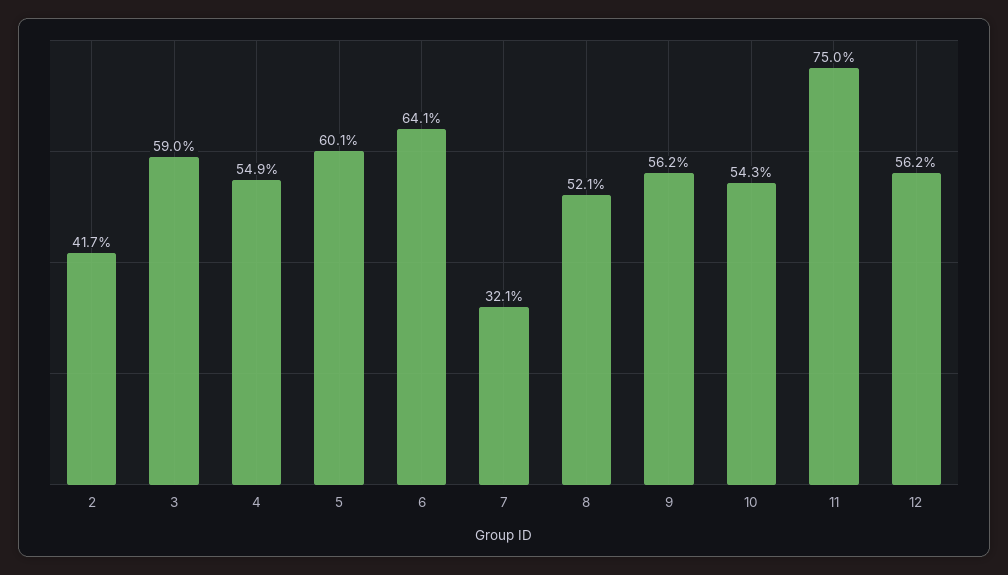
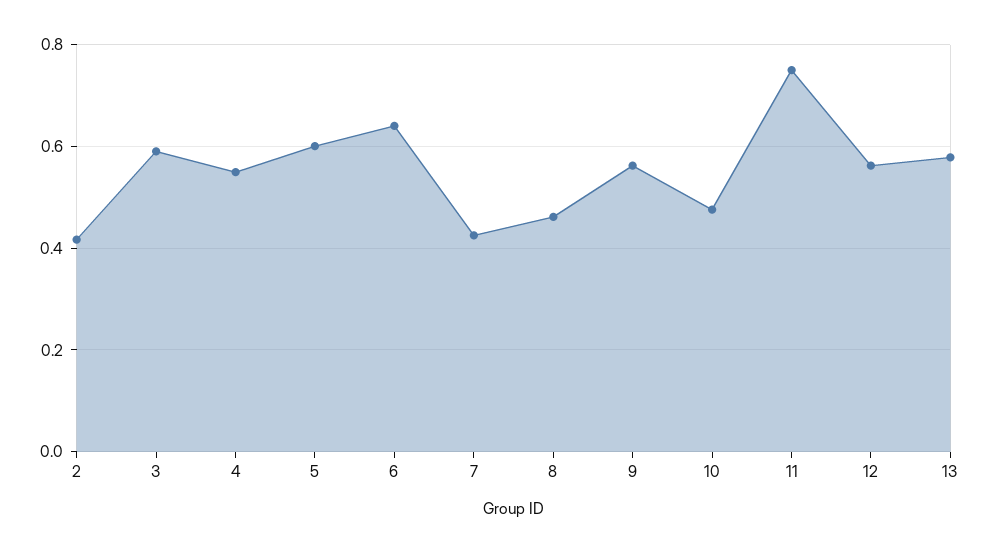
7: 0.321 -> 0.42
8: 0.521 -> 0.46
10: 0.543 -> 0.48
13: none -> 0.58

